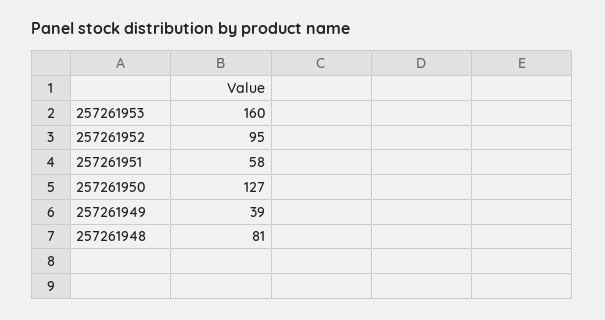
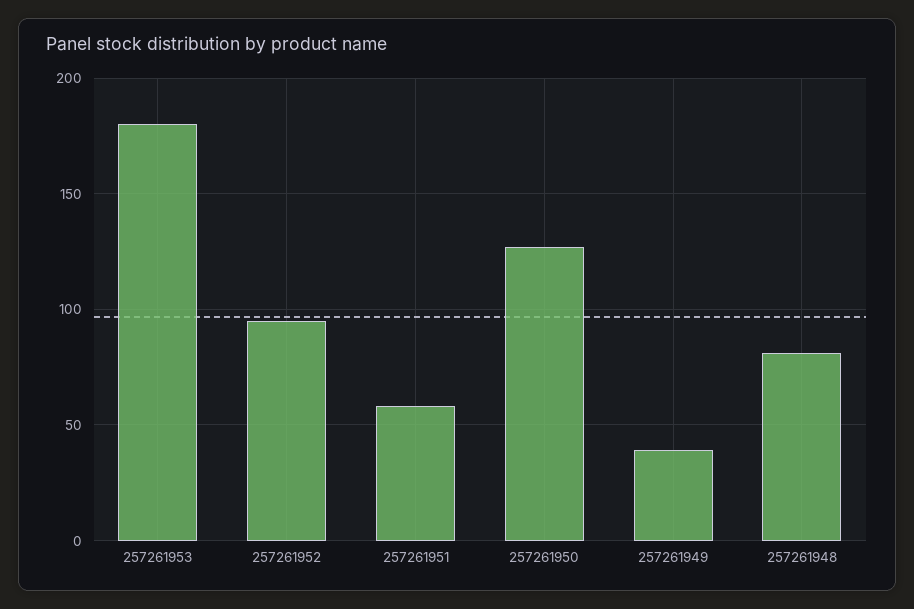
257261953: 160 -> 180

